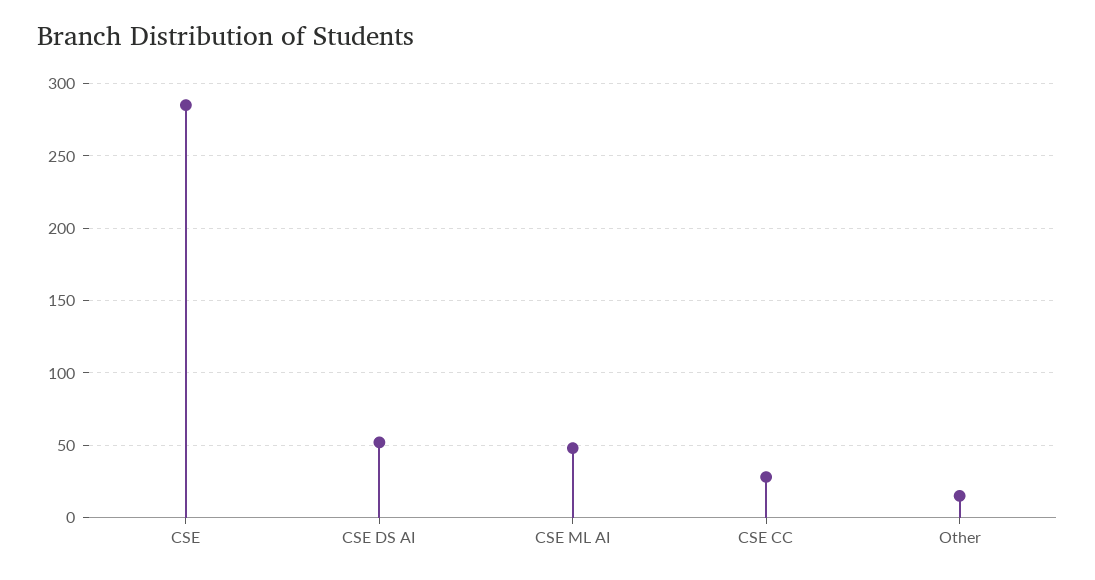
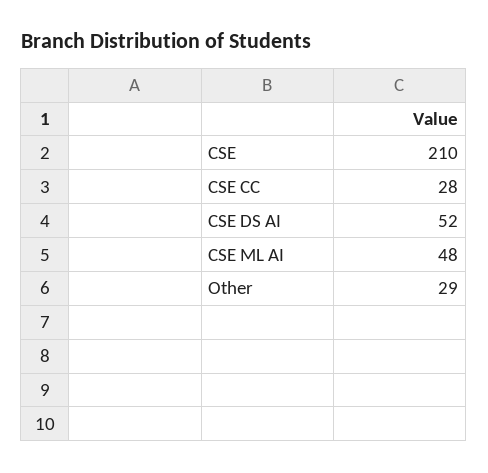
CSE: 285 -> 210
Other: 15 -> 29

